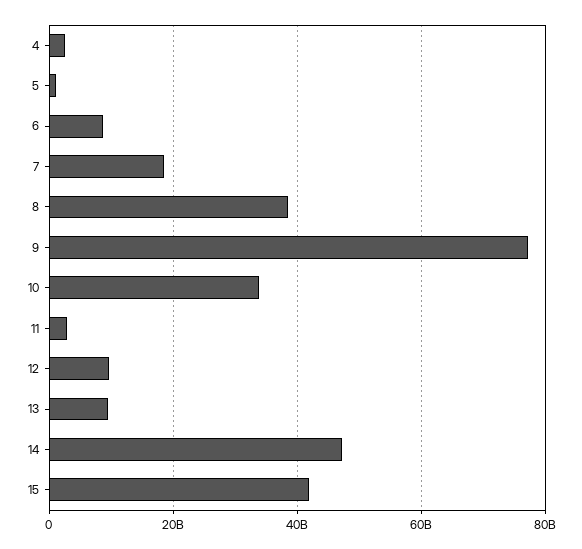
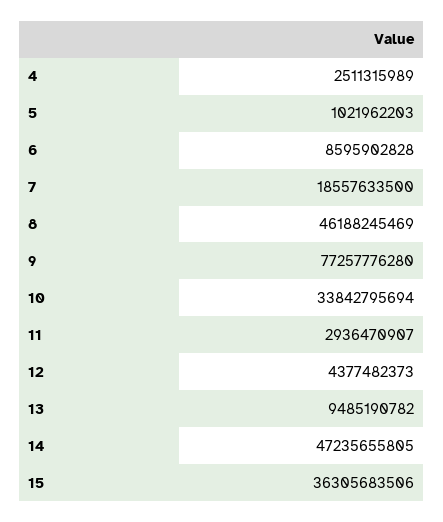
8: 38000000000 -> 46188245469
12: 10000000000 -> 4377482373
15: 42000000000 -> 36305683506

